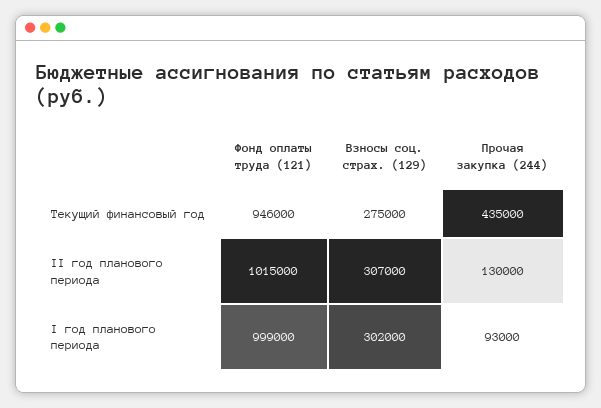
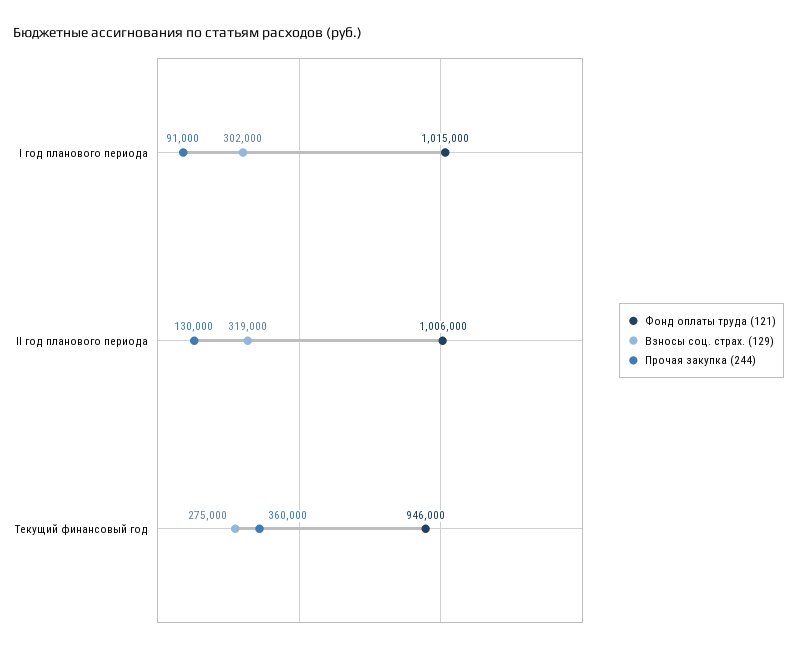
Прочая закупка (244), Текущий финансовый год: 435000 -> 360000
Фонд оплаты труда (121), II год планового периода: 1015000 -> 1006000
Взносы соц. страх. (129), II год планового периода: 307000 -> 319000
Фонд оплаты труда (121), I год планового периода: 999000 -> 1015000
Прочая закупка (244), I год планового периода: 93000 -> 91000

